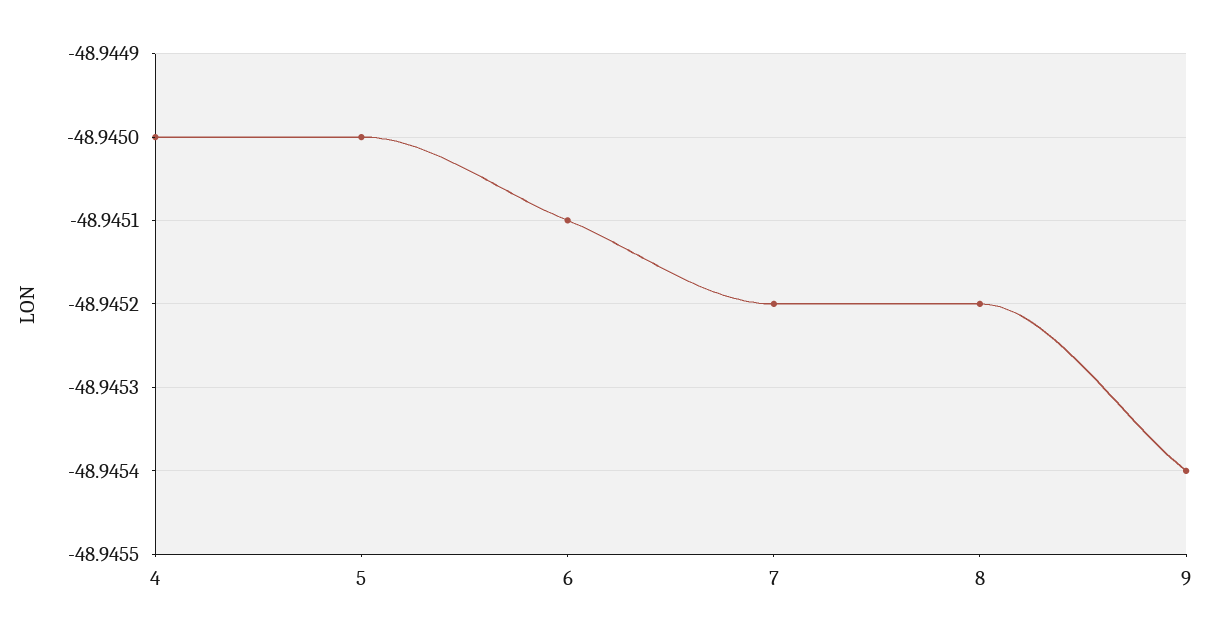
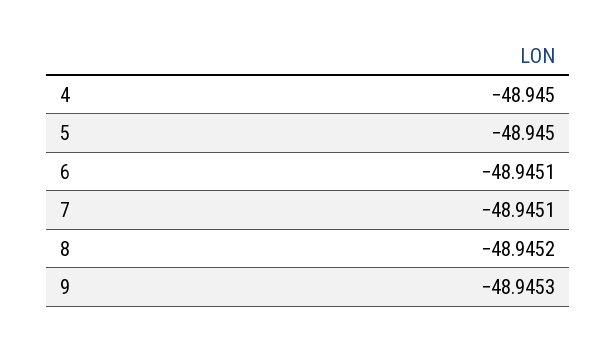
7: -48.9452 -> -48.9451
9: -48.9454 -> -48.9453

